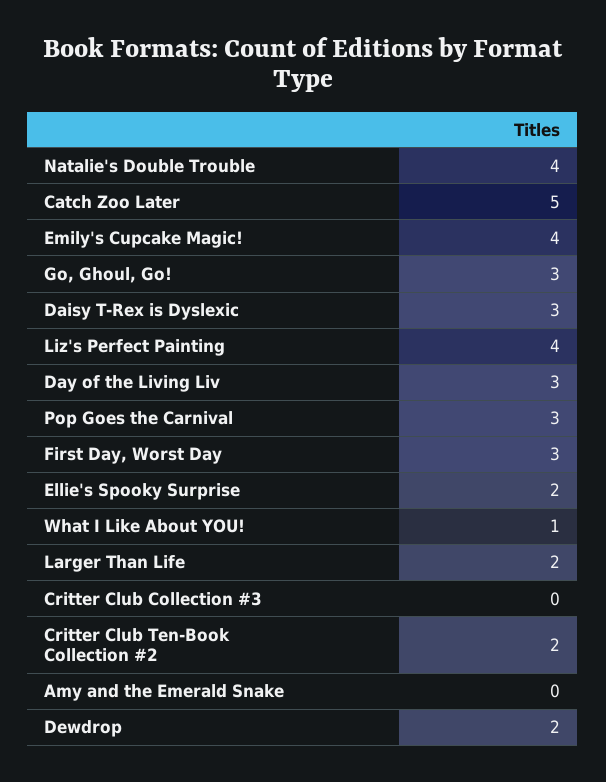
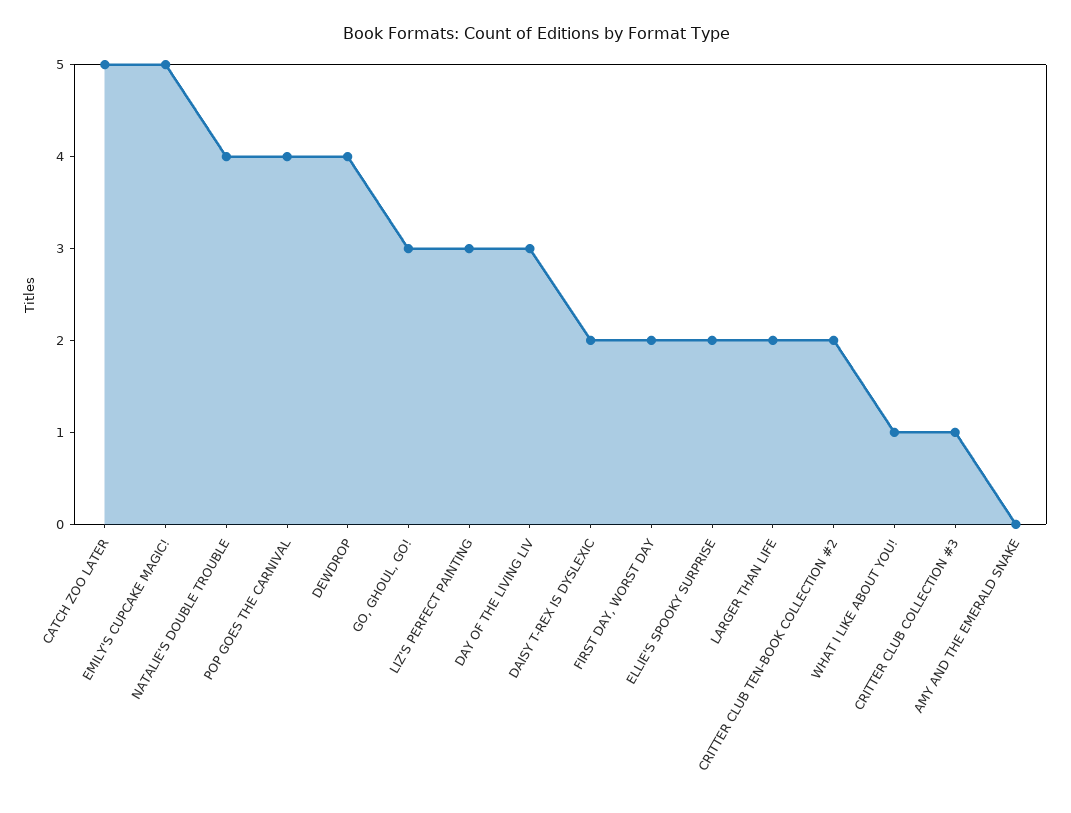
Emily's Cupcake Magic!: 4 -> 5
Daisy T-Rex is Dyslexic: 3 -> 2
Liz's Perfect Painting: 4 -> 3
Pop Goes the Carnival: 3 -> 4
First Day, Worst Day: 3 -> 2
Critter Club Collection #3: 0 -> 1
Dewdrop: 2 -> 4

